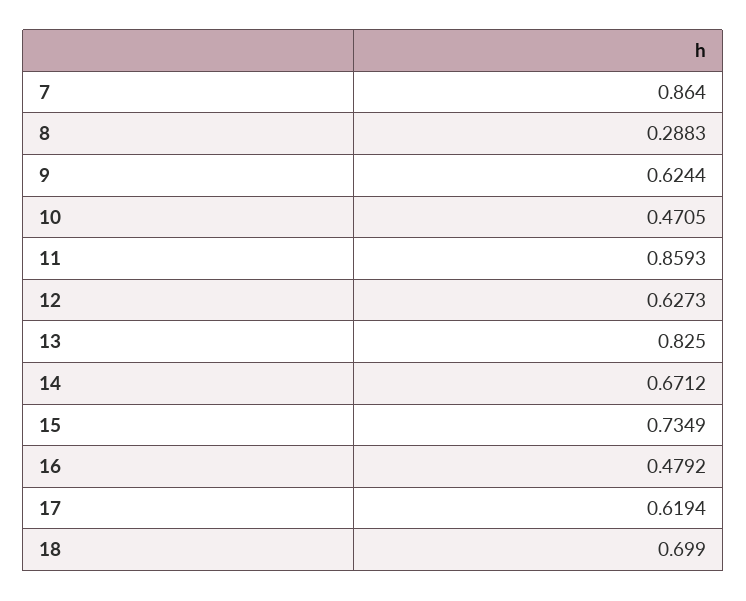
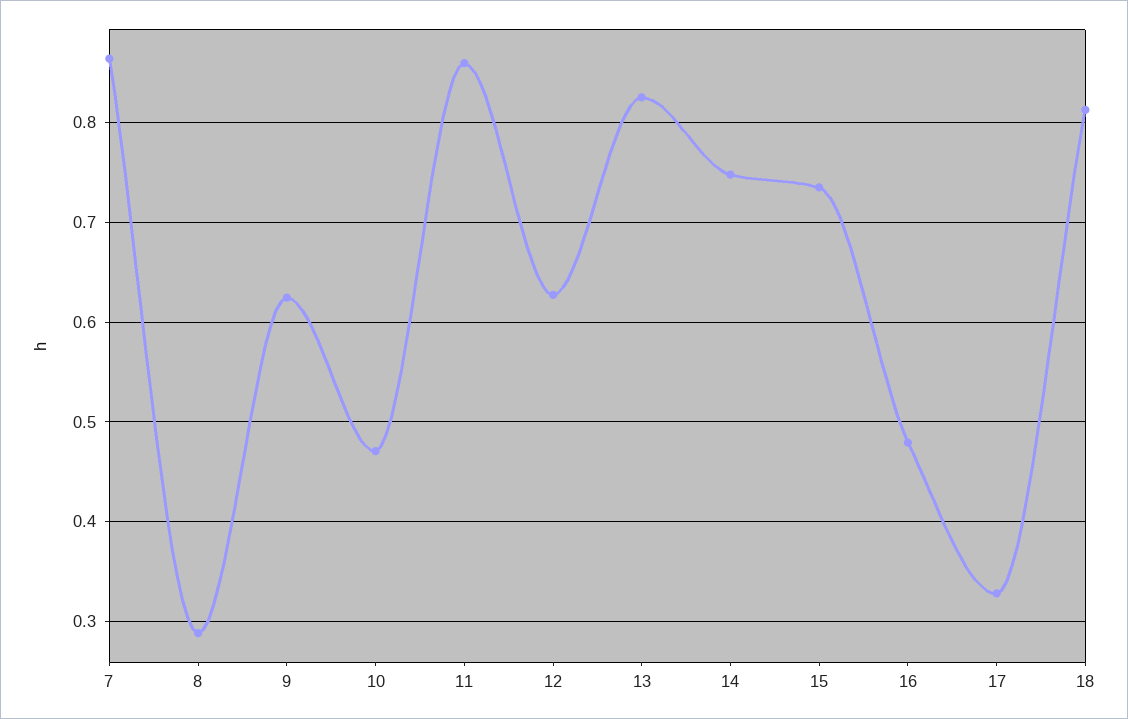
14: 0.6712 -> 0.75
17: 0.6194 -> 0.33
18: 0.699 -> 0.81

